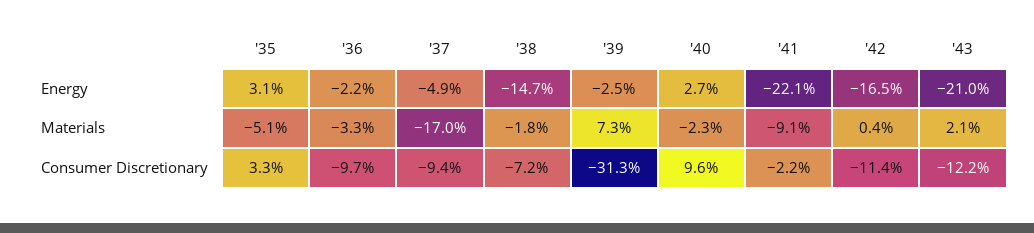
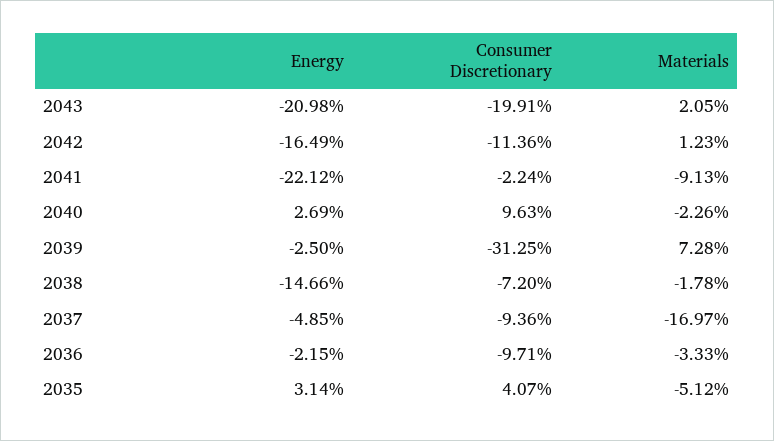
'42, Materials: 0.4 -> 1.23
'35, Consumer Discretionary: 3.3 -> 4.07
'43, Consumer Discretionary: -12.2 -> -19.91

